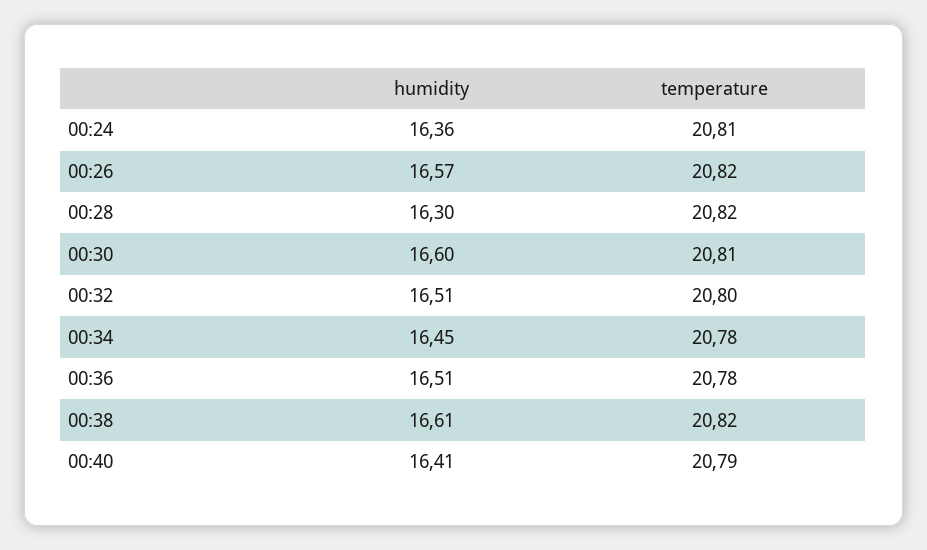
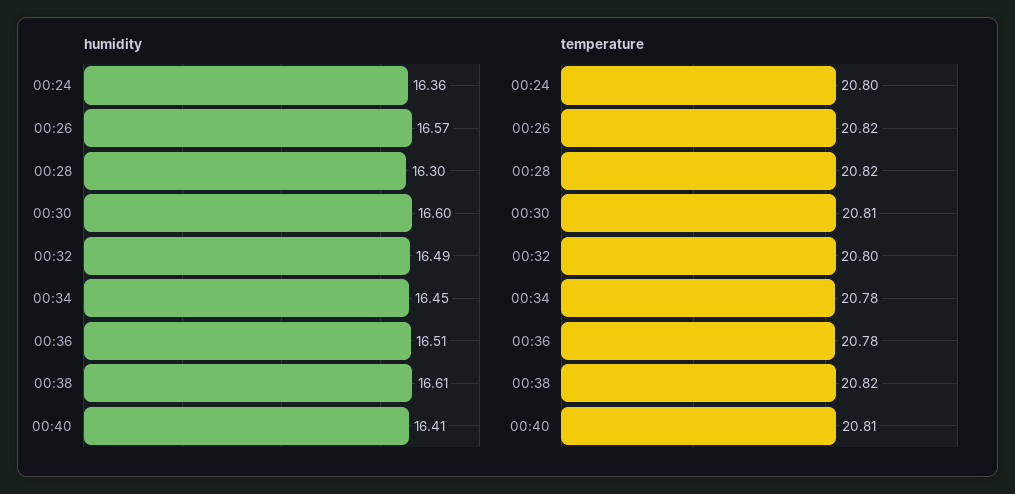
temperature, 00:24: 20.81 -> 20.8
humidity, 00:32: 16.51 -> 16.49
temperature, 00:40: 20.79 -> 20.81

